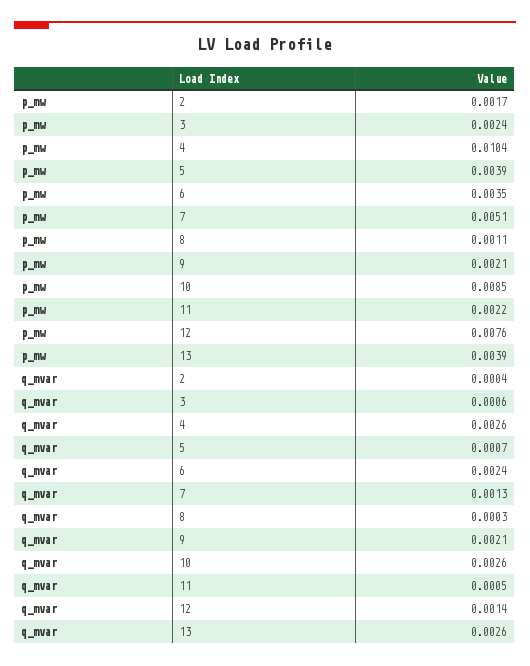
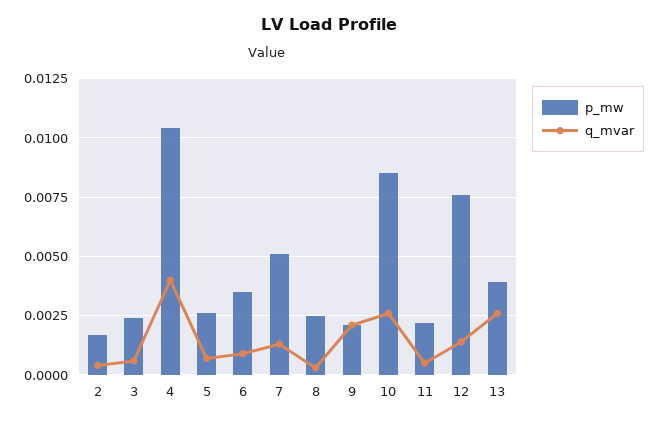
p_mw, 5: 0.0039 -> 0.0025
p_mw, 8: 0.0011 -> 0.0025
q_mvar, 4: 0.0026 -> 0.004
q_mvar, 6: 0.0024 -> 0.001

